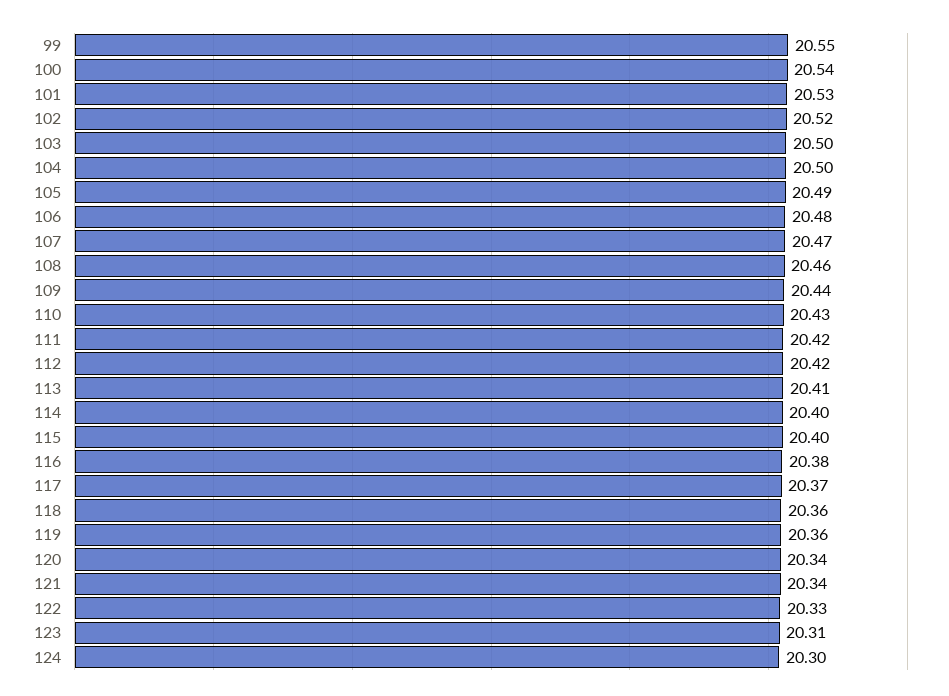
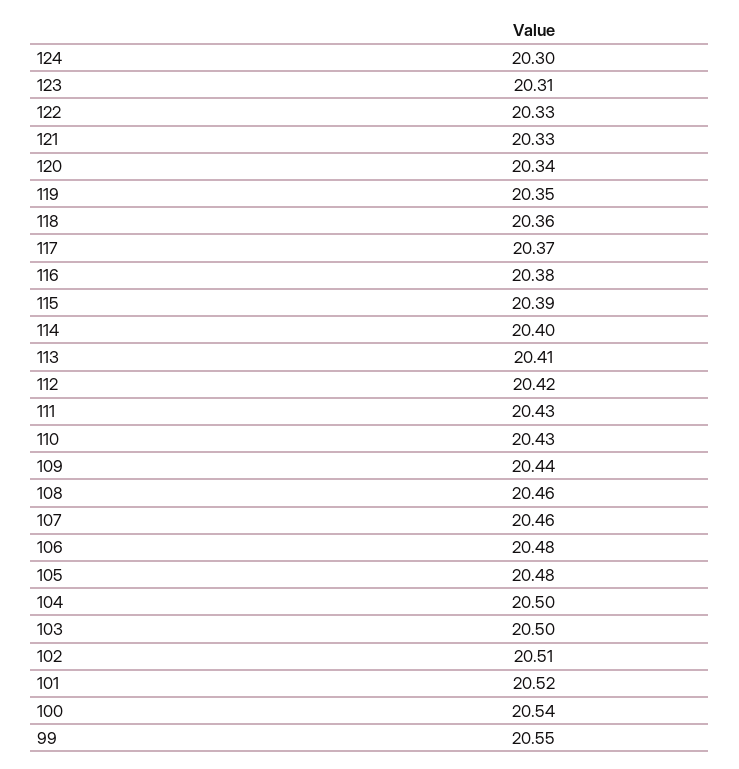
101: 20.53 -> 20.52
102: 20.52 -> 20.51
105: 20.49 -> 20.48
107: 20.47 -> 20.46
111: 20.42 -> 20.43
115: 20.4 -> 20.39
119: 20.36 -> 20.35
121: 20.34 -> 20.33

